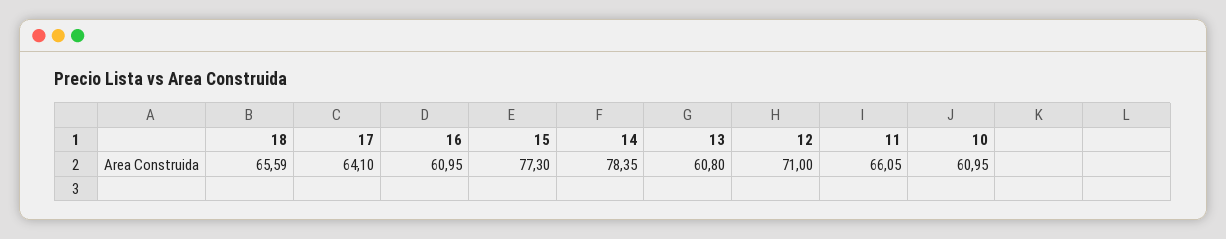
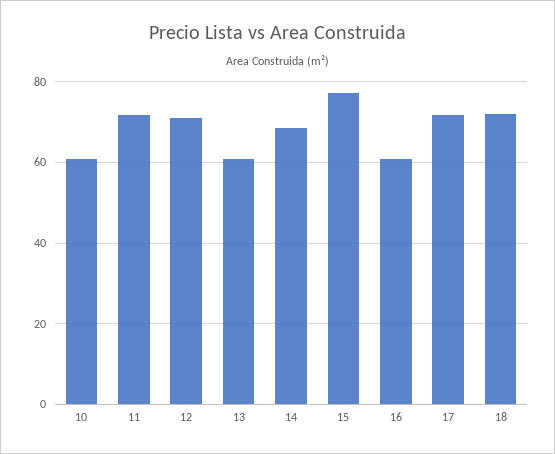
18: 65.59 -> 72
17: 64.1 -> 72
14: 78.35 -> 68
11: 66.05 -> 72

